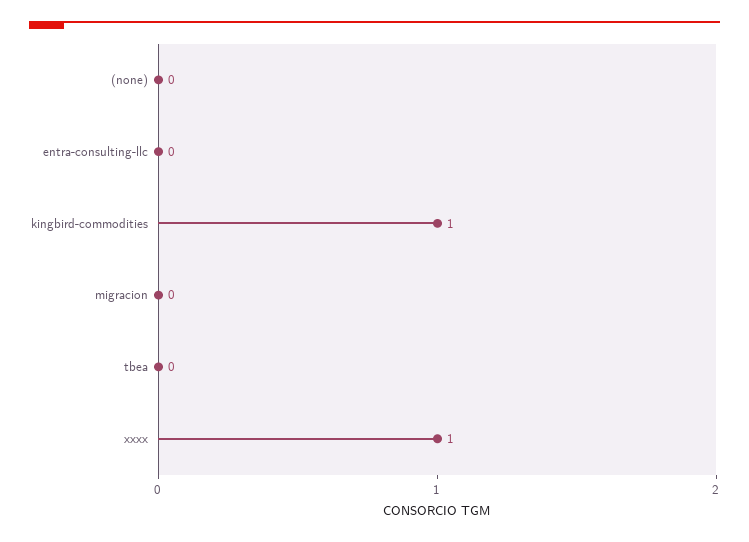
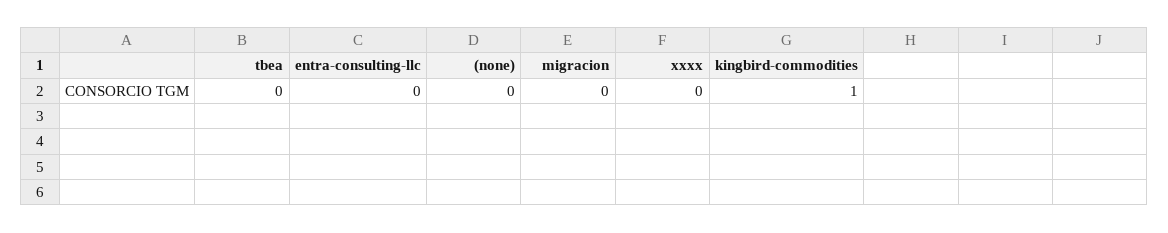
xxxx: 1 -> 0

